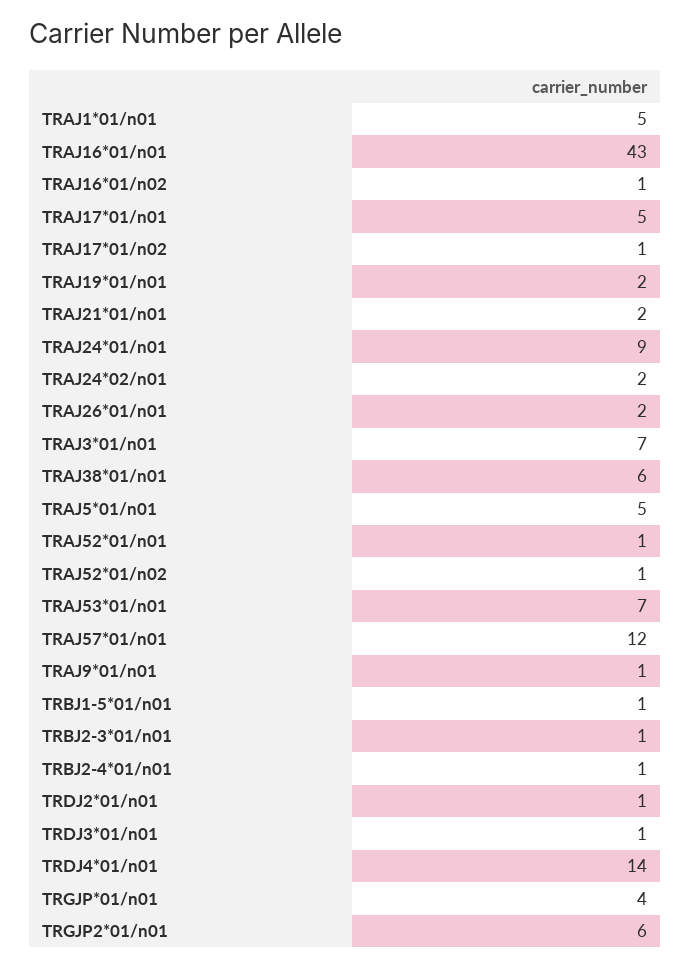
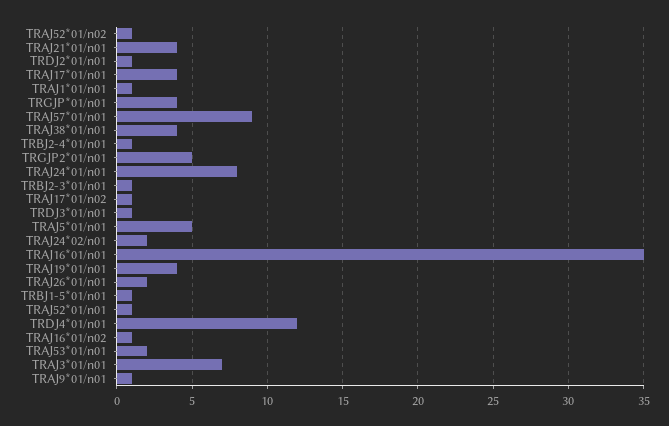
TRAJ1*01/n01: 5 -> 1
TRAJ16*01/n01: 43 -> 35
TRAJ17*01/n01: 5 -> 4
TRAJ19*01/n01: 2 -> 4
TRAJ21*01/n01: 2 -> 4
TRAJ24*01/n01: 9 -> 8
TRAJ38*01/n01: 6 -> 4
TRAJ53*01/n01: 7 -> 2
TRAJ57*01/n01: 12 -> 9
TRDJ4*01/n01: 14 -> 12
TRGJP2*01/n01: 6 -> 5

